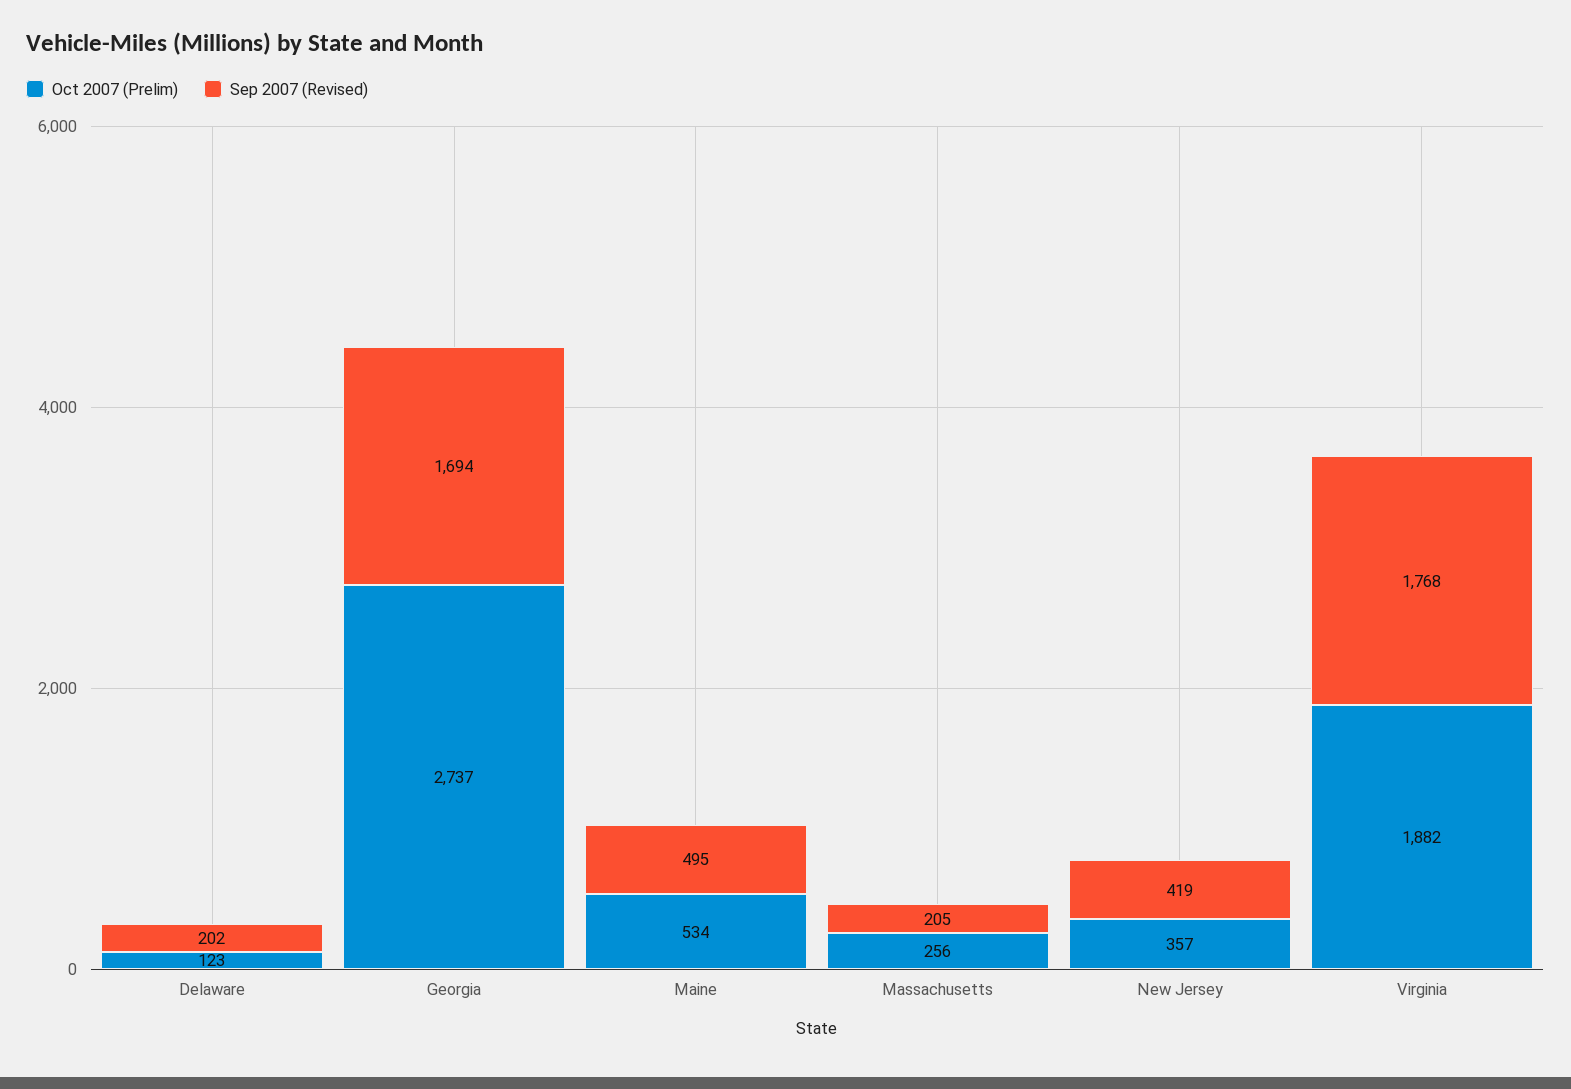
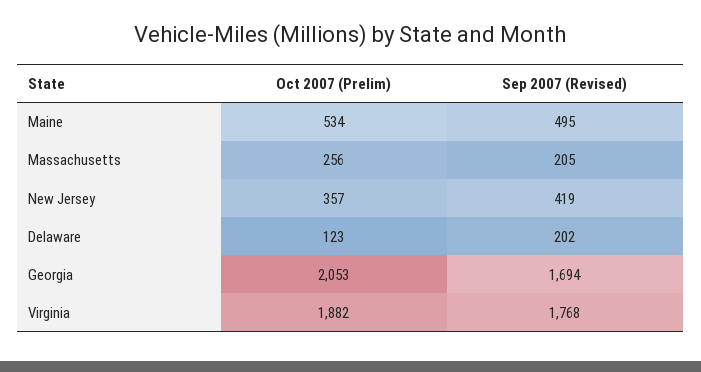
Oct 2007 (Prelim), Georgia: 2737 -> 2053

